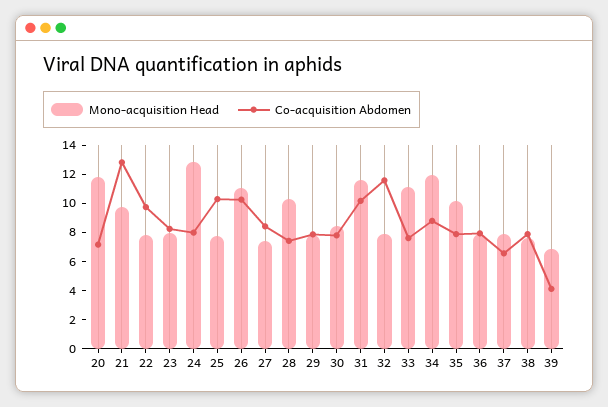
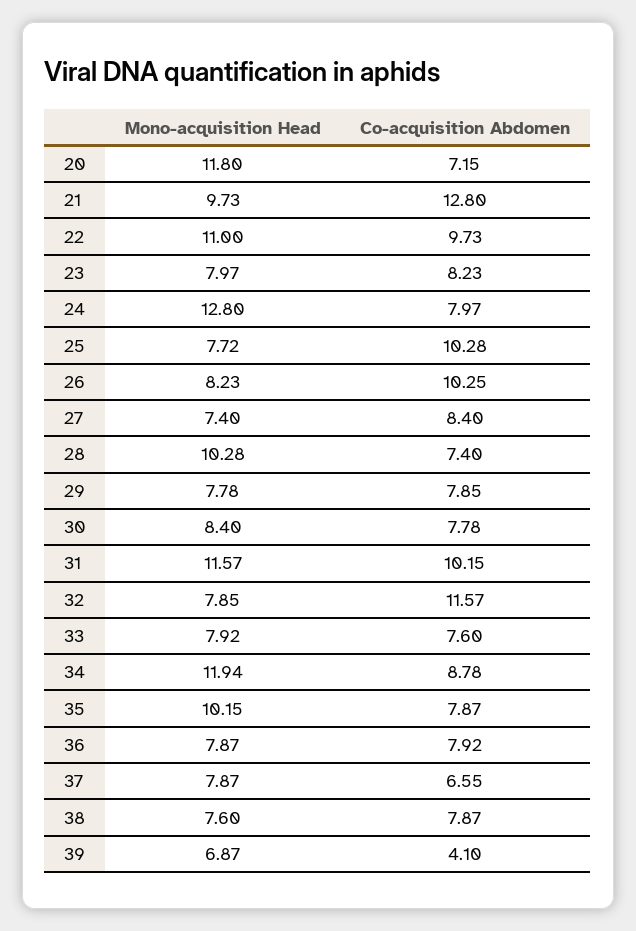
Mono-acquisition Head, 22: 8 -> 11
Mono-acquisition Head, 26: 11 -> 8.23
Mono-acquisition Head, 33: 11 -> 7.92

